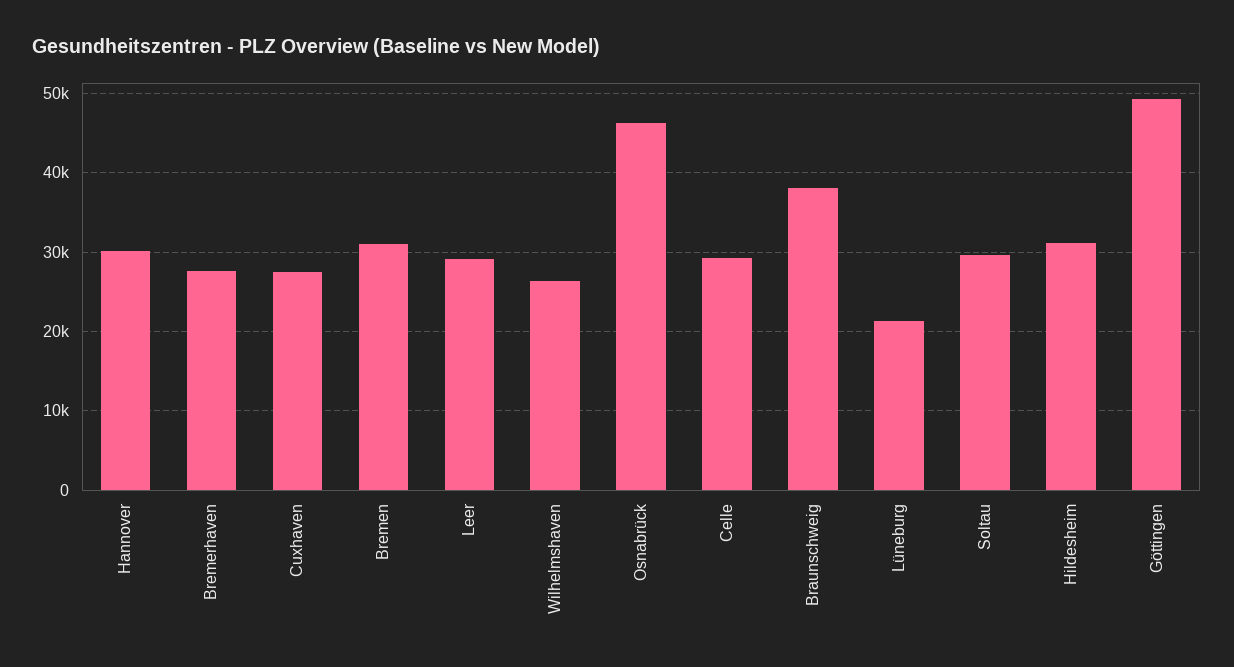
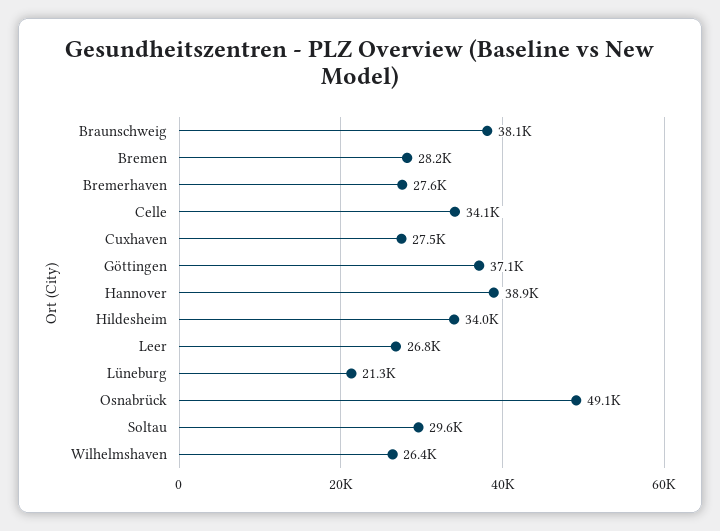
Hannover: 30000 -> 38900
Bremen: 31000 -> 28200
Leer: 29000 -> 26800
Osnabrück: 46000 -> 49100
Celle: 29000 -> 34100
Hildesheim: 31000 -> 34000
Göttingen: 49000 -> 37100

